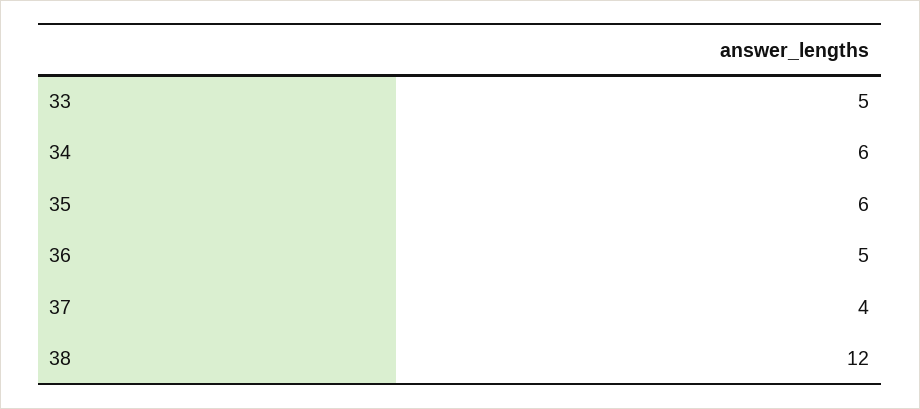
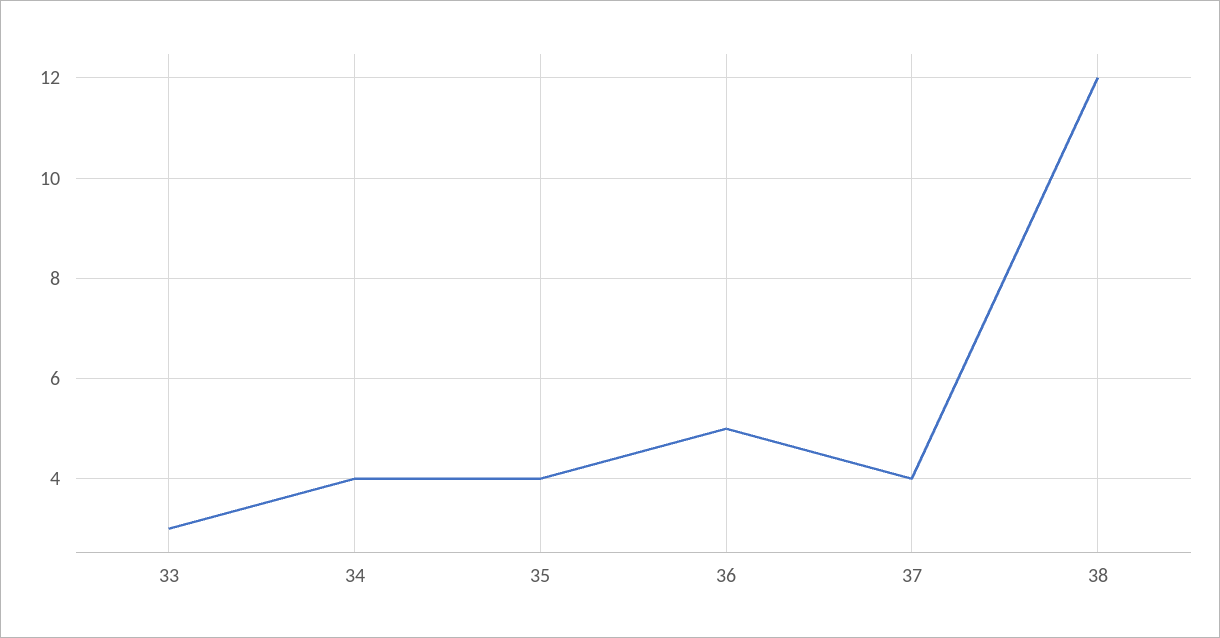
33: 5 -> 3
34: 6 -> 4
35: 6 -> 4

